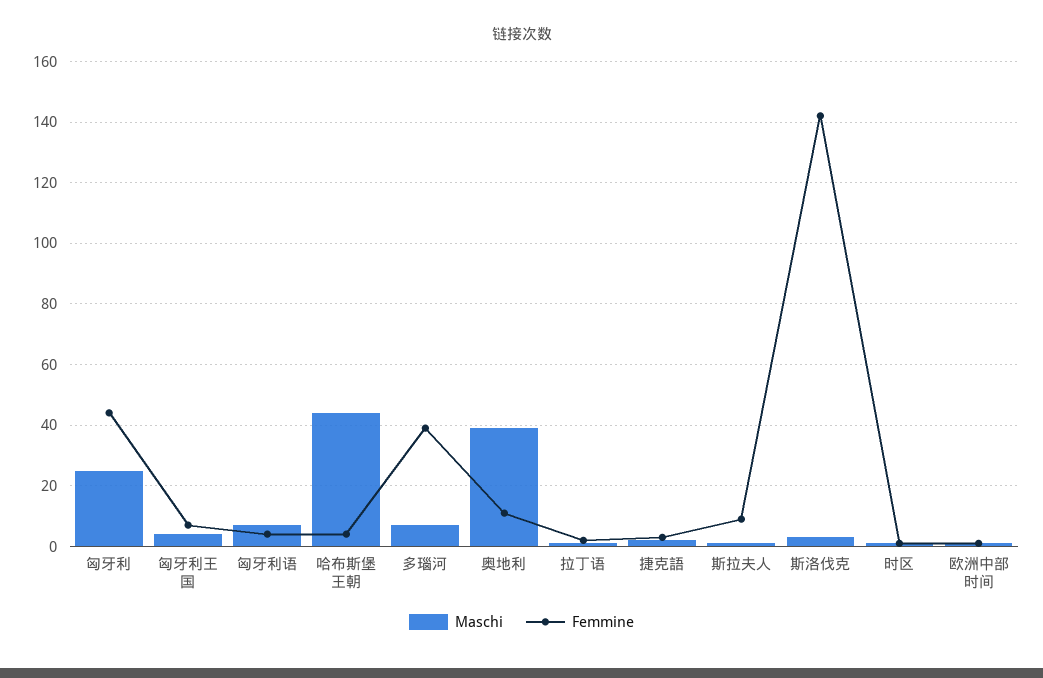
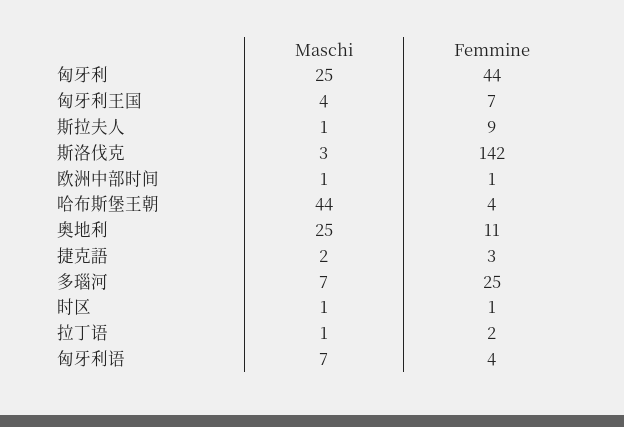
Femmine, 多瑙河: 40 -> 25
Maschi, 奥地利: 40 -> 25

